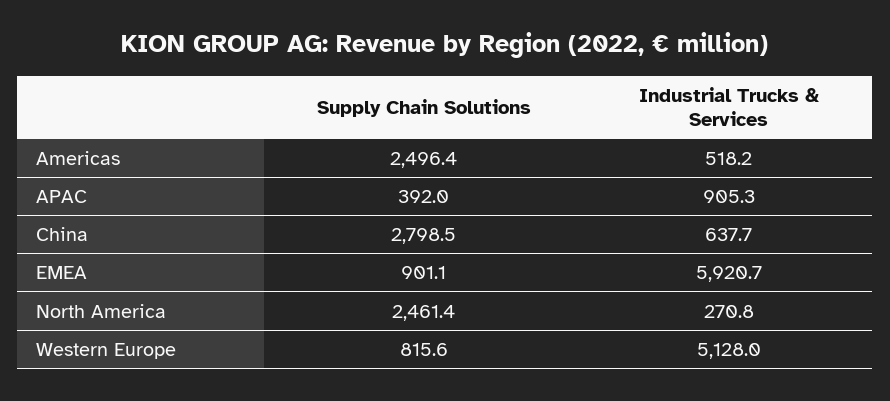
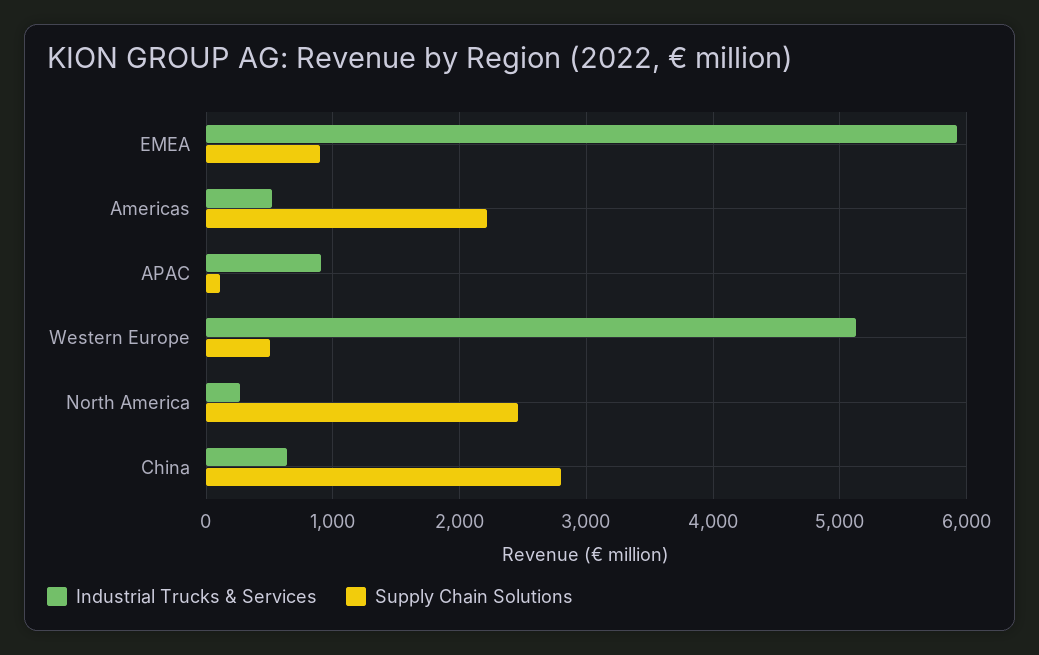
Supply Chain Solutions, Americas: 2496.4 -> 2200
Supply Chain Solutions, APAC: 392 -> 100
Supply Chain Solutions, Western Europe: 815.6 -> 500

